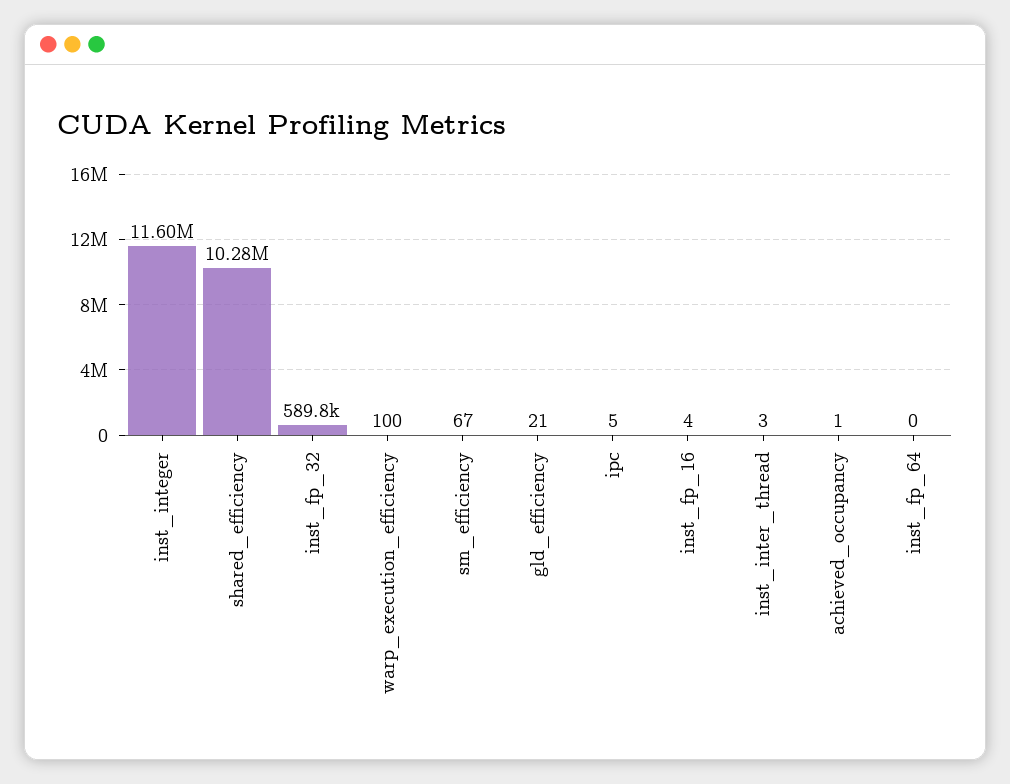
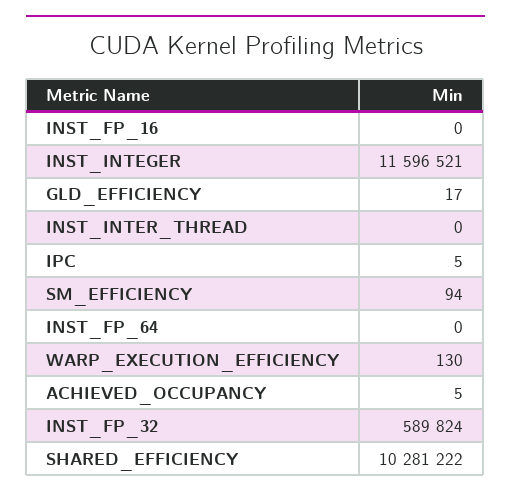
warp_execution_efficiency: 100 -> 130
sm_efficiency: 67 -> 94
gld_efficiency: 21 -> 17
inst_fp_16: 4 -> 0
inst_inter_thread: 3 -> 0
achieved_occupancy: 1 -> 5

